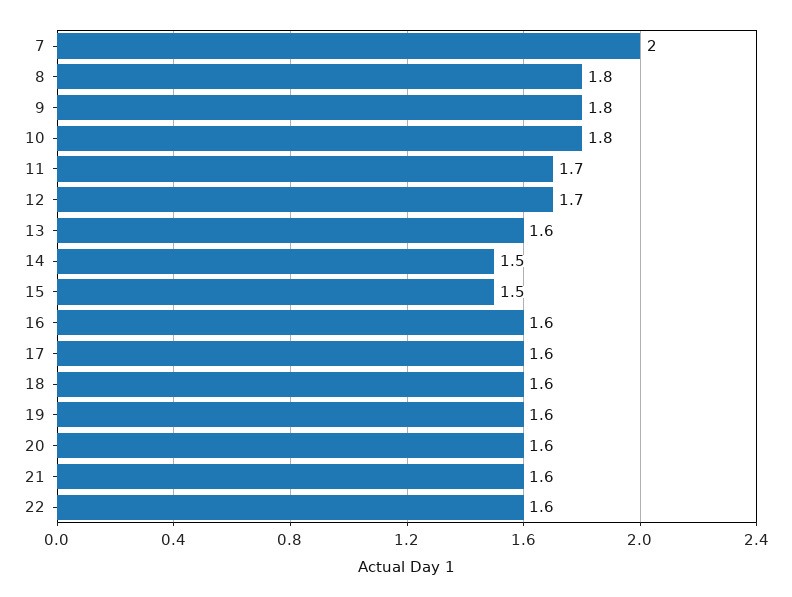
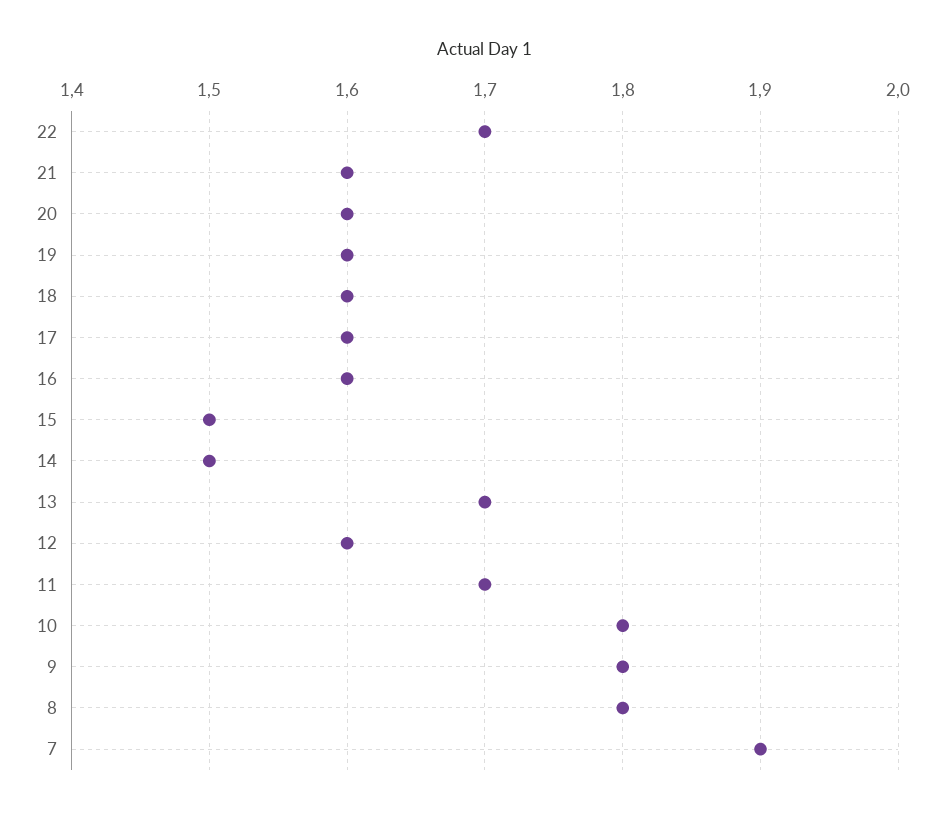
7: 2 -> 1.9
12: 1.7 -> 1.6
13: 1.6 -> 1.7
22: 1.6 -> 1.7

